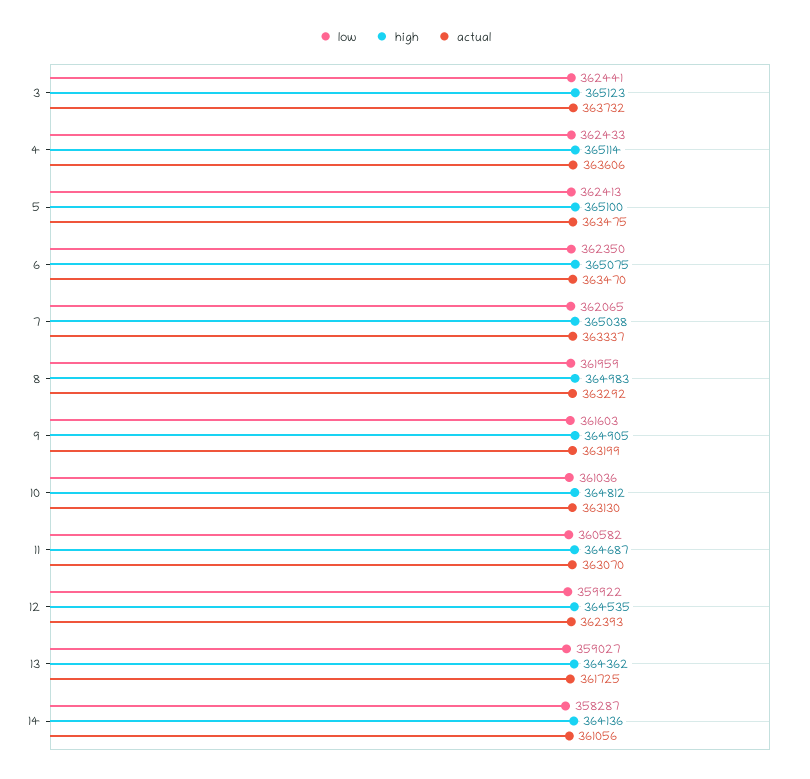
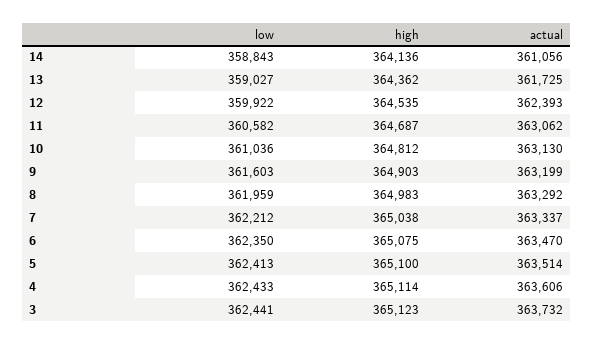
actual, 5: 363475 -> 363514
low, 7: 362065 -> 362212
high, 9: 364905 -> 364903
actual, 11: 363070 -> 363062
low, 14: 358287 -> 358843

